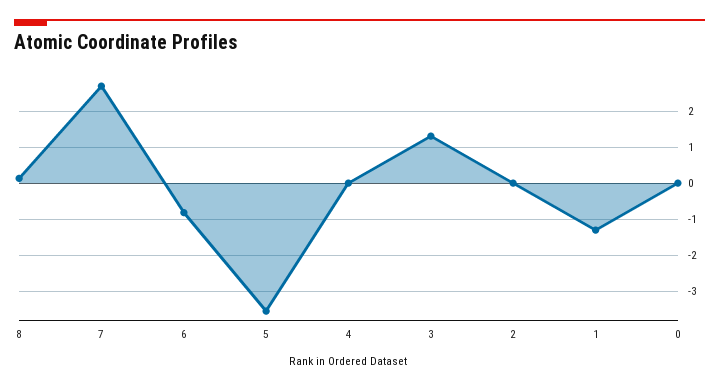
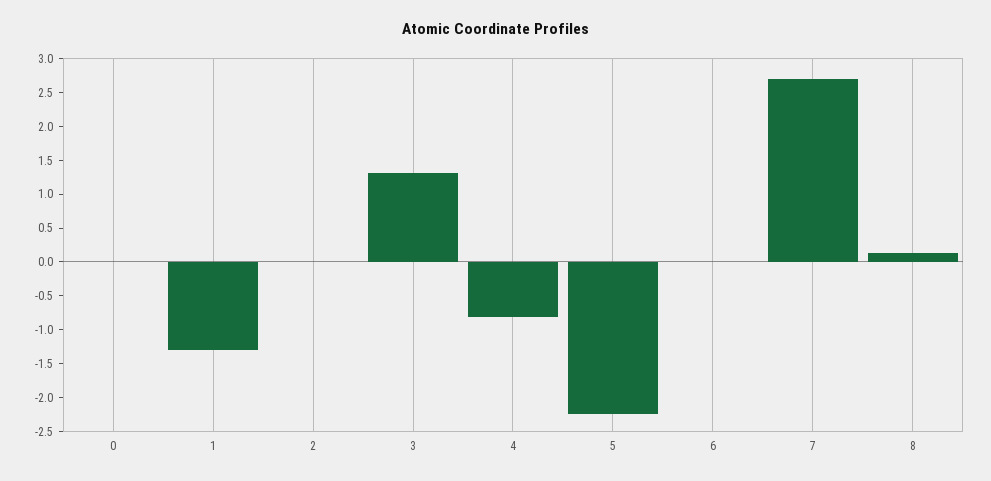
6: -0.8 -> 0
5: -3.6 -> -2.25
4: 0 -> -0.75

